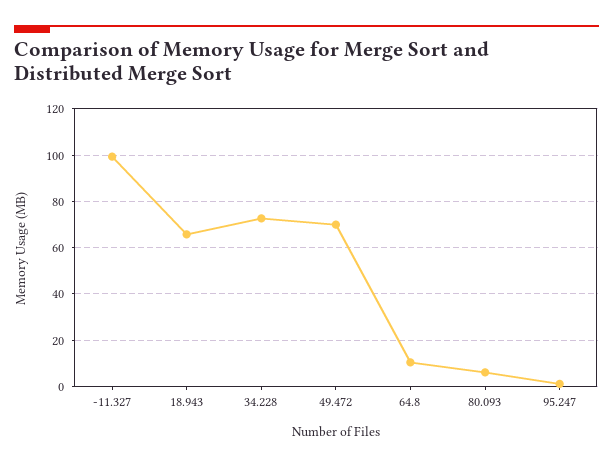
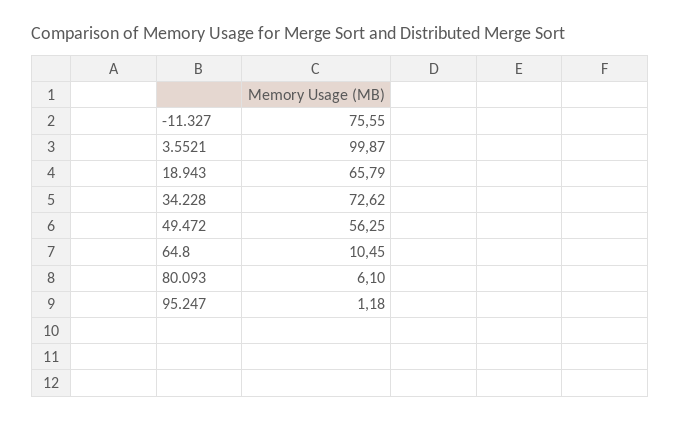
-11.327: 100 -> 75.55
49.472: 70 -> 56.25
3.5521: none -> 99.87

